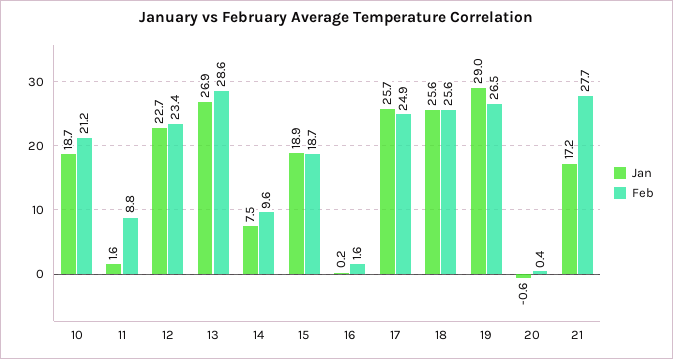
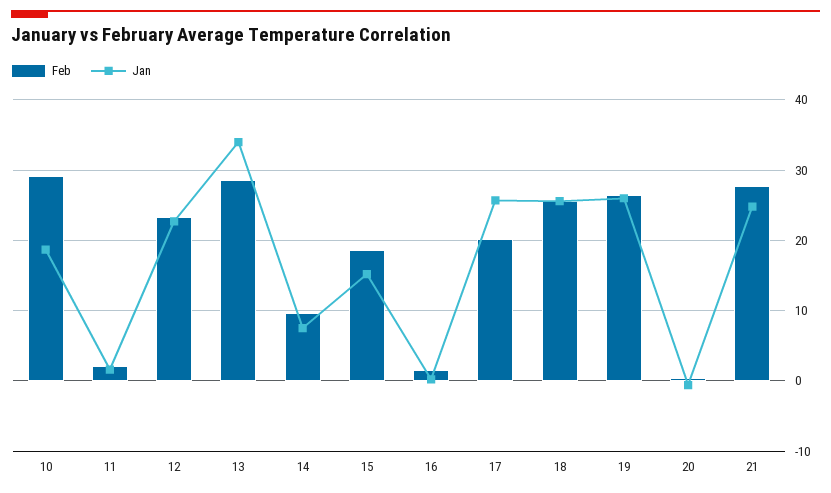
Feb, 10: 21.2 -> 29
Feb, 11: 8.8 -> 2
Jan, 13: 26.9 -> 34
Jan, 15: 18.9 -> 15
Feb, 17: 24.9 -> 20
Jan, 19: 29 -> 26
Jan, 21: 17.2 -> 25

